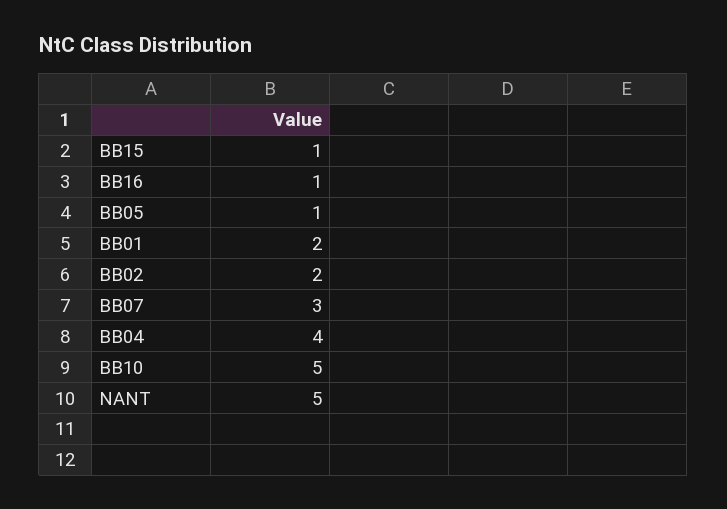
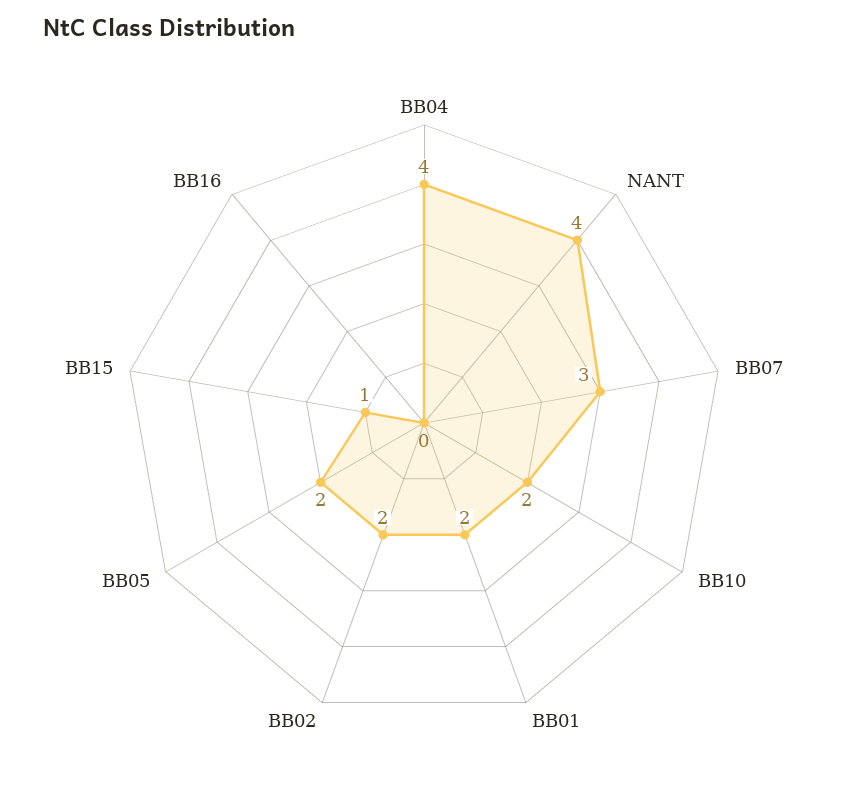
BB16: 1 -> 0
BB05: 1 -> 2
BB10: 5 -> 2
NANT: 5 -> 4

